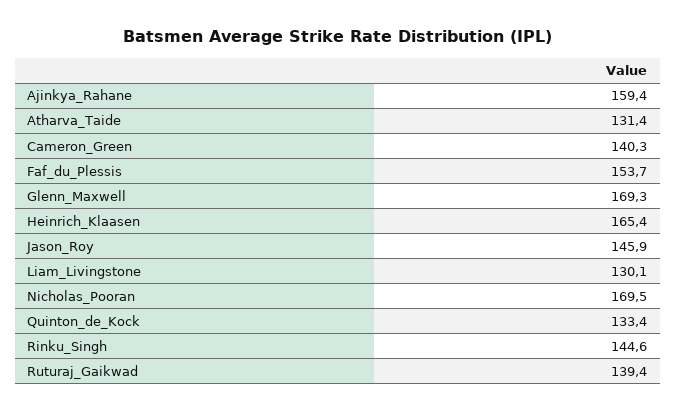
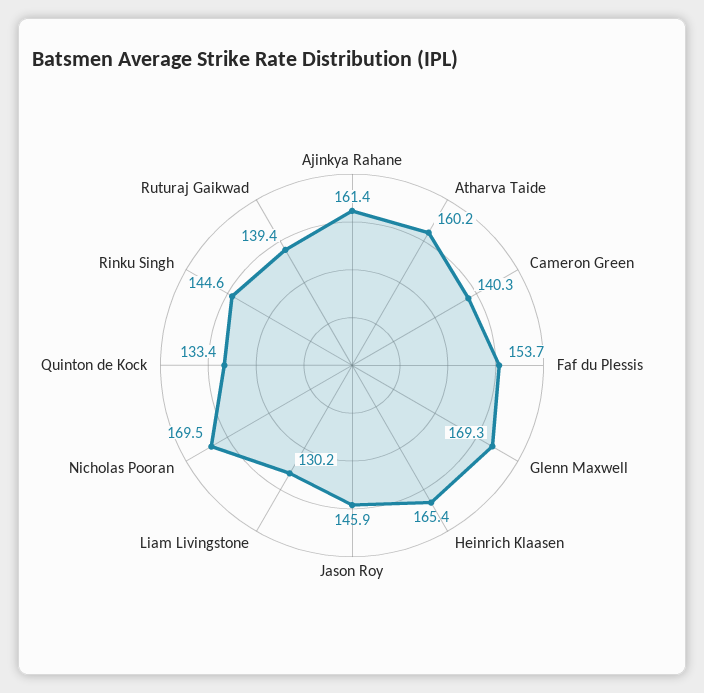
Ajinkya_Rahane: 159.4 -> 161.4
Atharva_Taide: 131.4 -> 160.2
Liam_Livingstone: 130.1 -> 130.2

